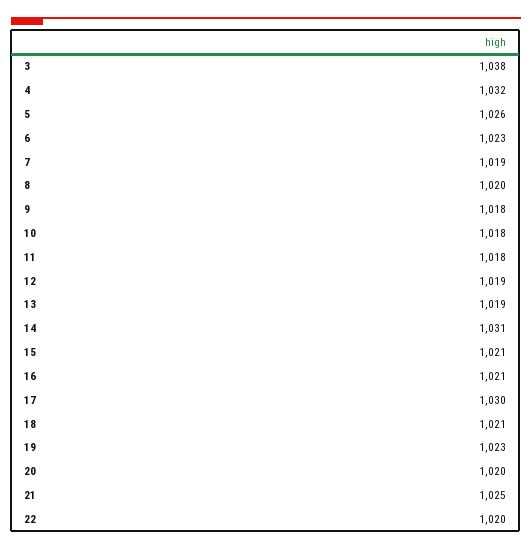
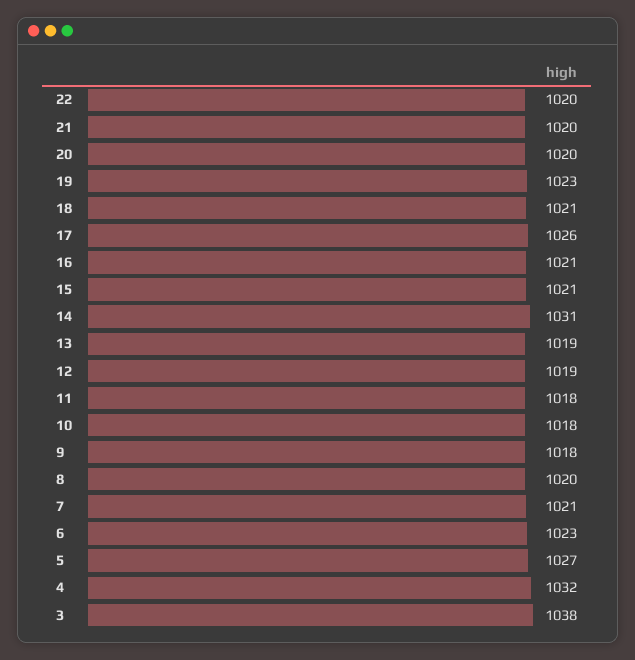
5: 1026 -> 1027
7: 1019 -> 1021
17: 1030 -> 1026
21: 1025 -> 1020

